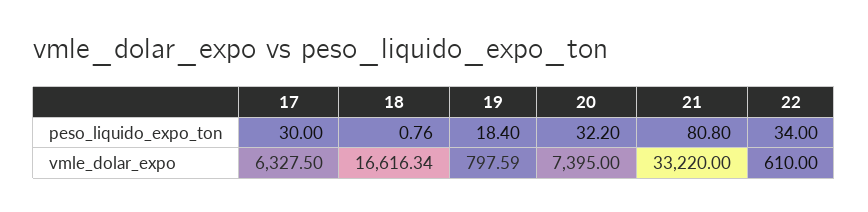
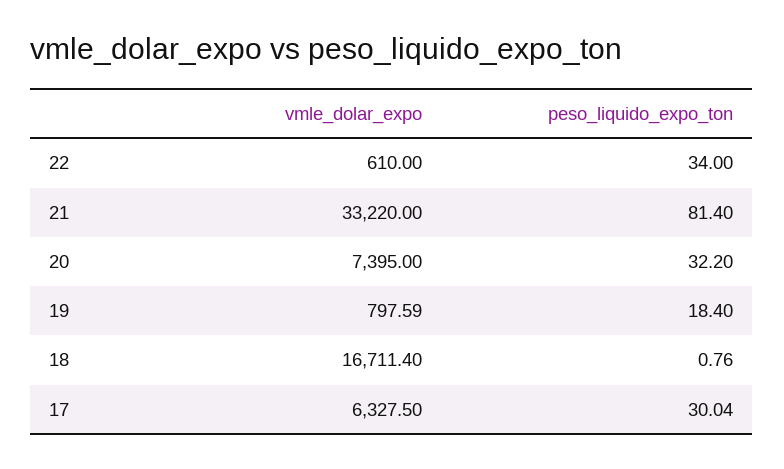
17, peso_liquido_expo_ton: 30 -> 30.04
21, peso_liquido_expo_ton: 80.8 -> 81.4
18, vmle_dolar_expo: 16616.34 -> 16711.4

